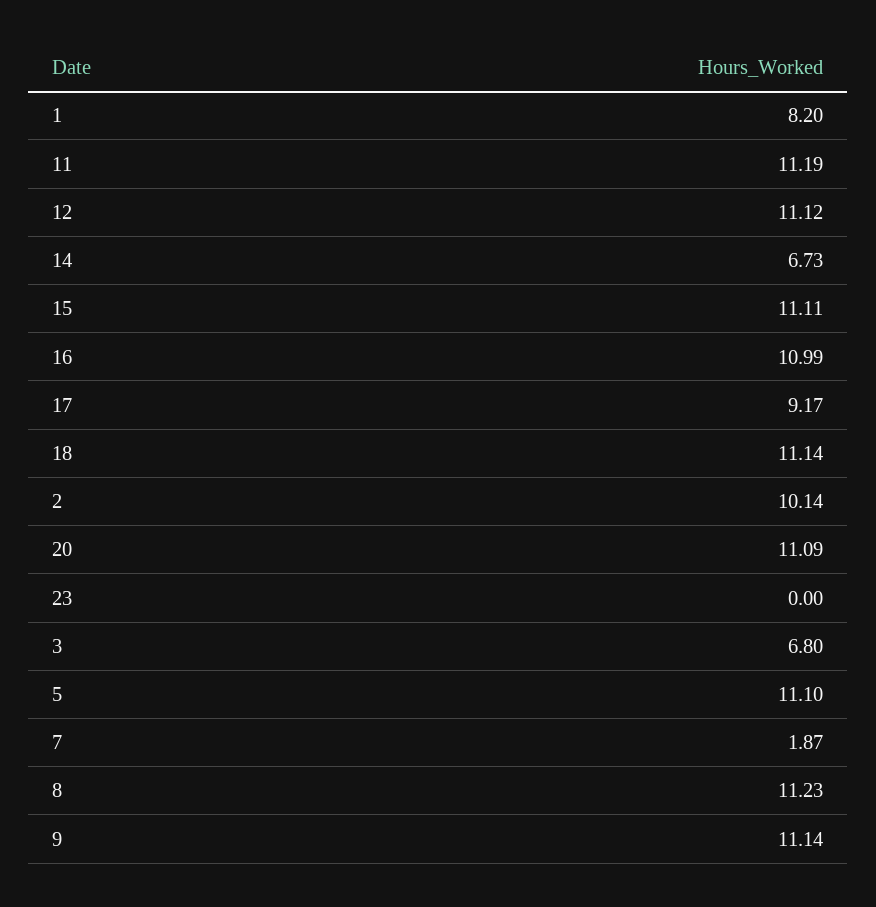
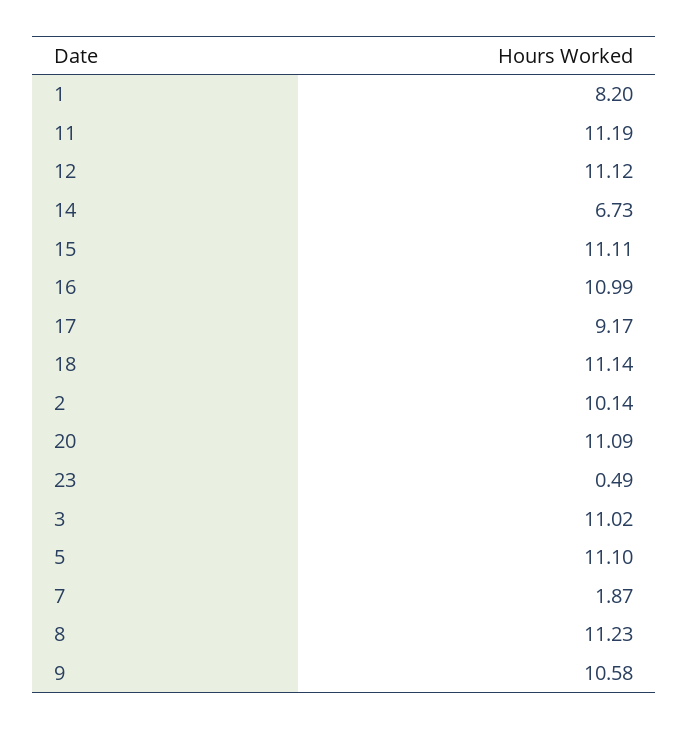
23: 0 -> 0.49
3: 6.8 -> 11.02
9: 11.14 -> 10.58

